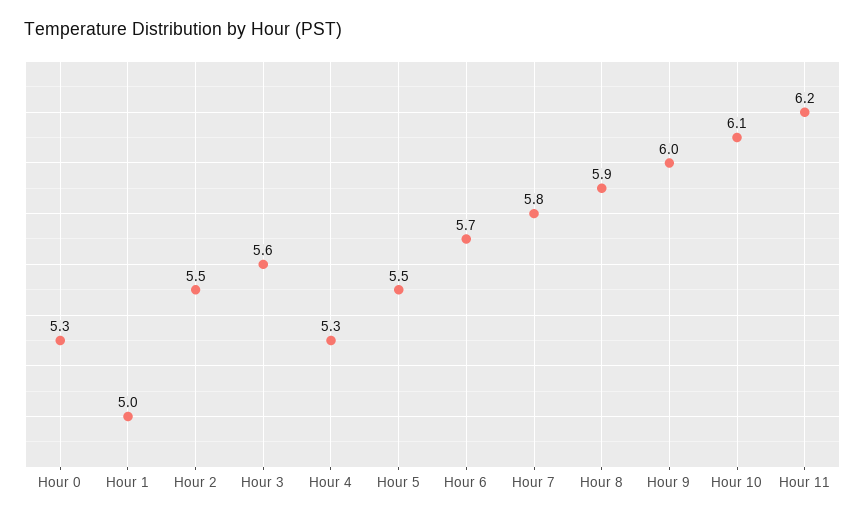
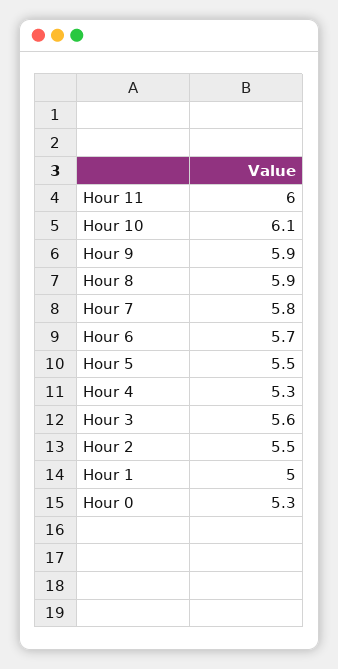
Hour 9: 6 -> 5.9
Hour 11: 6.2 -> 6

